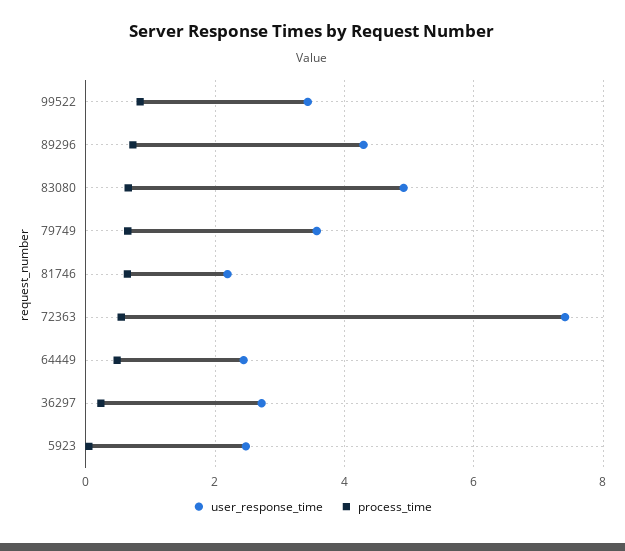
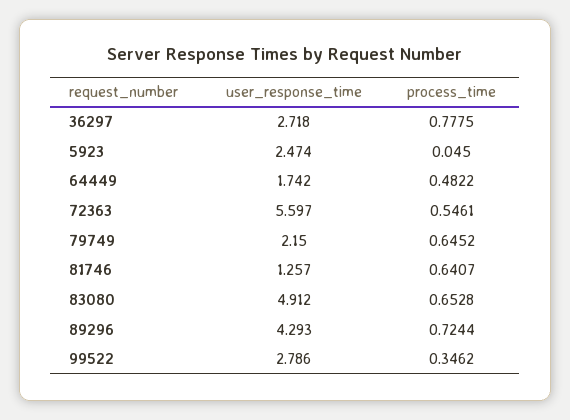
user_response_time, 99522: 3.4 -> 2.786
process_time, 99522: 0.8 -> 0.3462
user_response_time, 79749: 3.6 -> 2.15
user_response_time, 81746: 2.2 -> 1.257
user_response_time, 72363: 7.4 -> 5.597
user_response_time, 64449: 2.4 -> 1.742
process_time, 36297: 0.2 -> 0.7775

